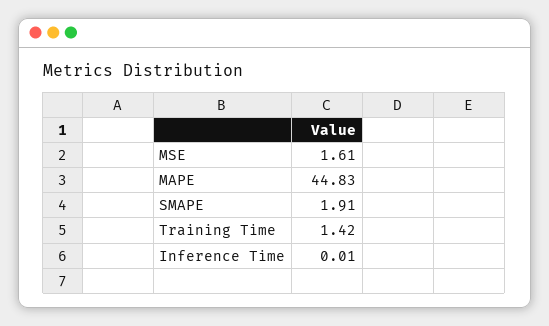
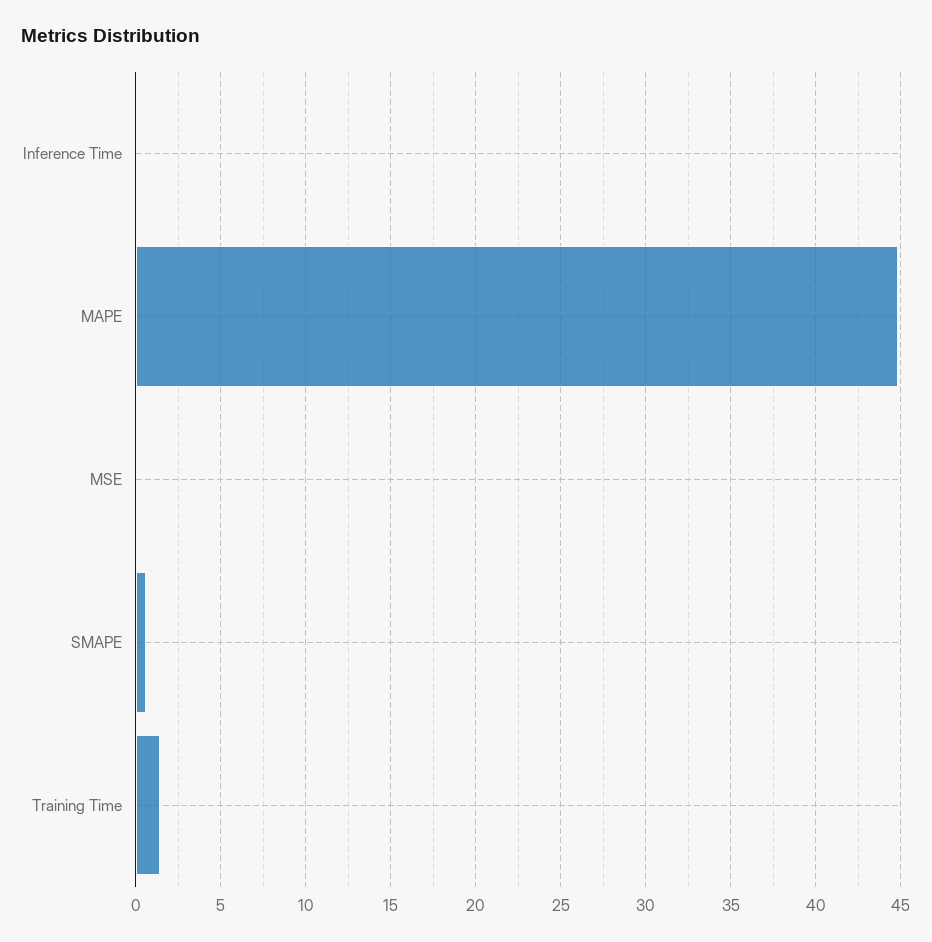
MSE: 1.61 -> 0
SMAPE: 1.91 -> 0.5

